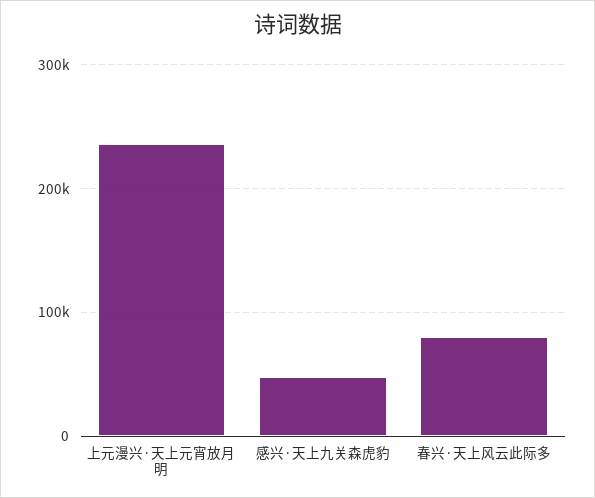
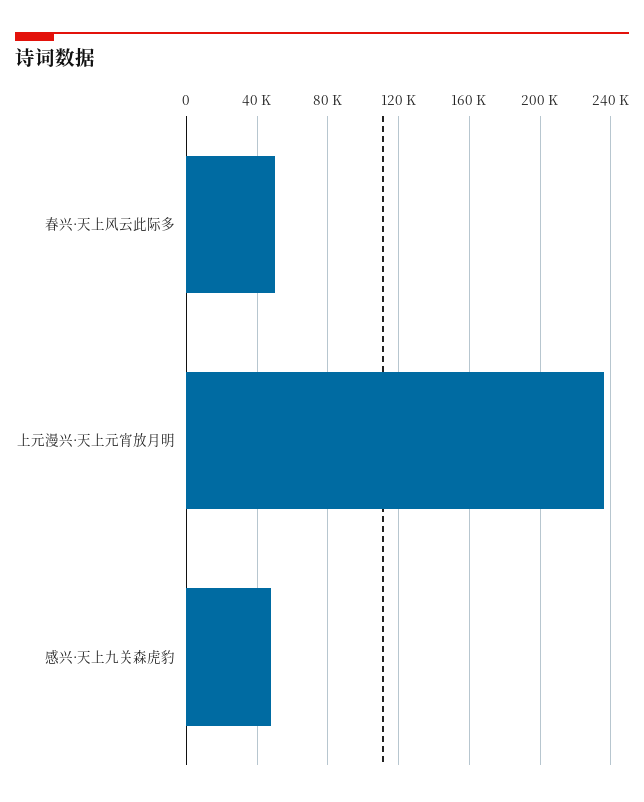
春兴·天上风云此际多: 80000 -> 50000

